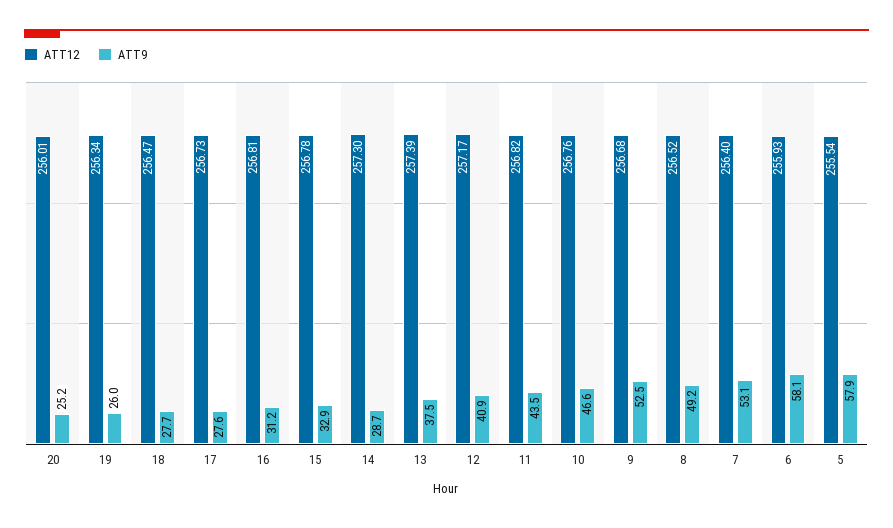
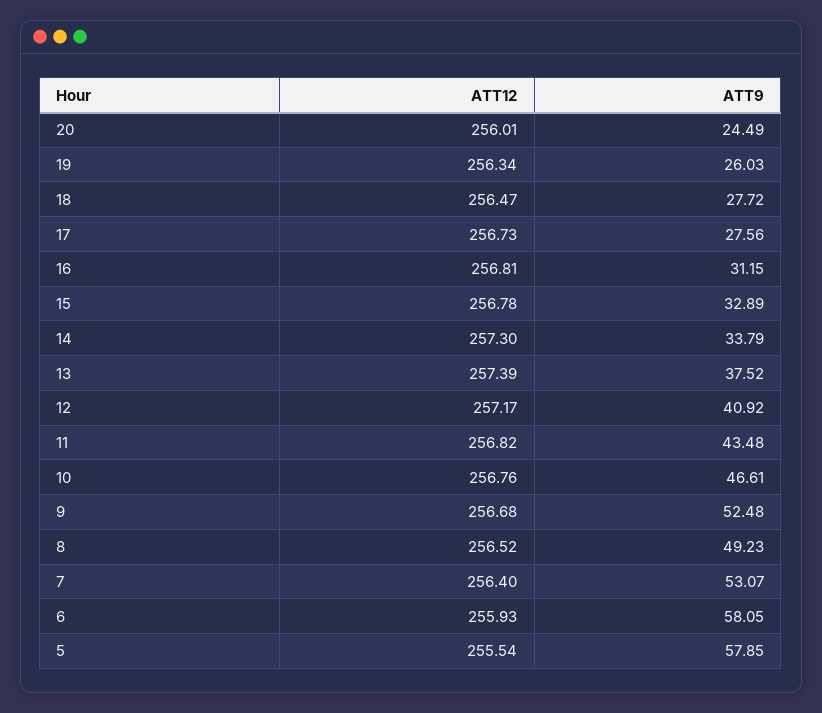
ATT9, 20: 25.2 -> 24.49
ATT9, 14: 28.7 -> 33.79

